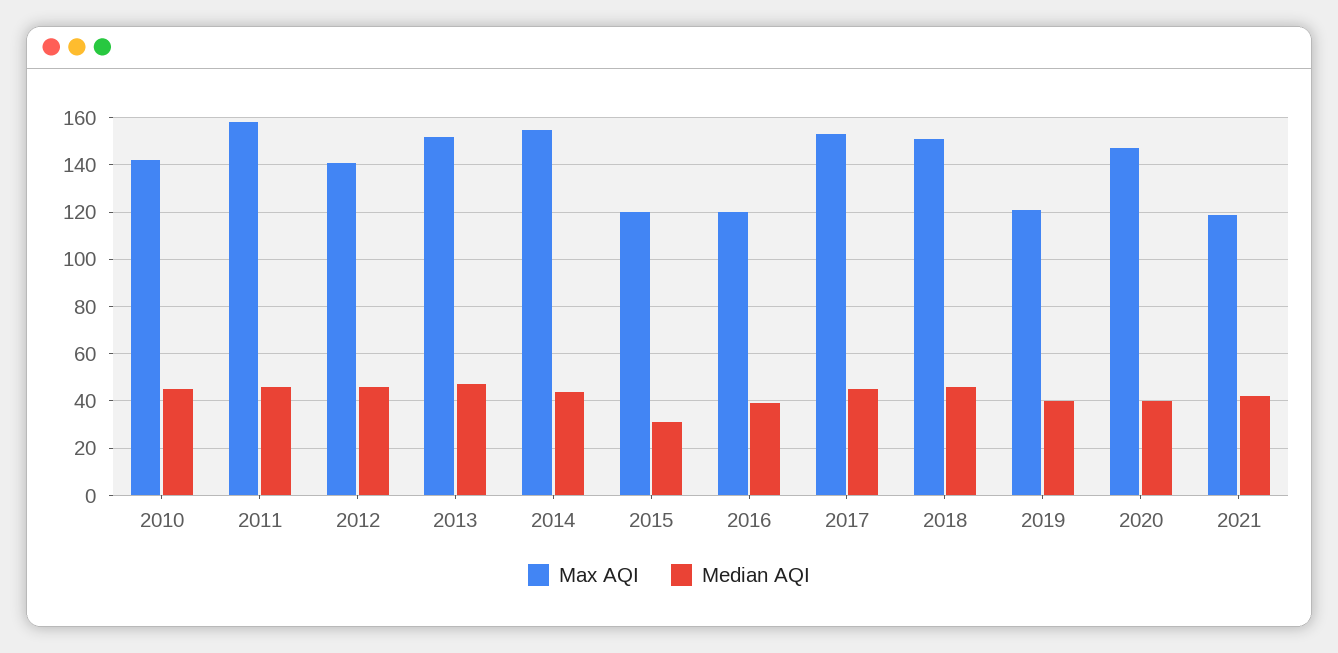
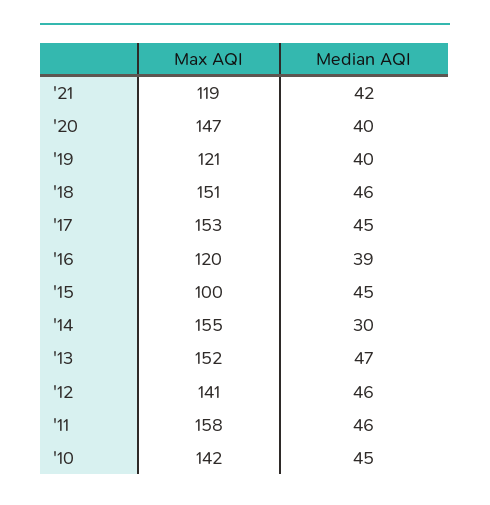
Median AQI, 2014: 45 -> 30
Max AQI, 2015: 120 -> 100
Median AQI, 2015: 30 -> 45

